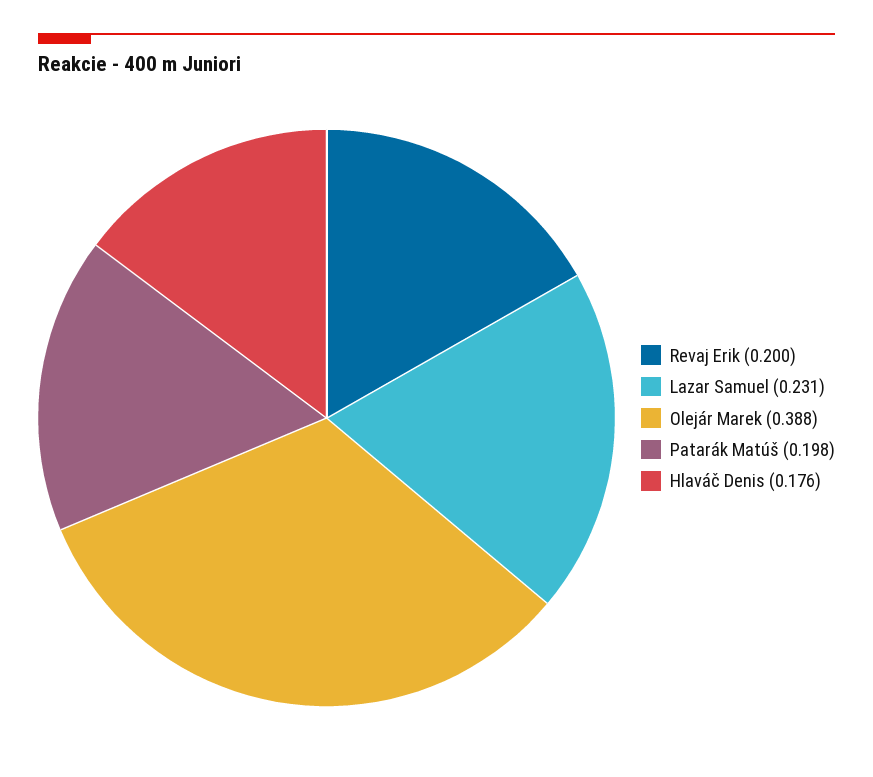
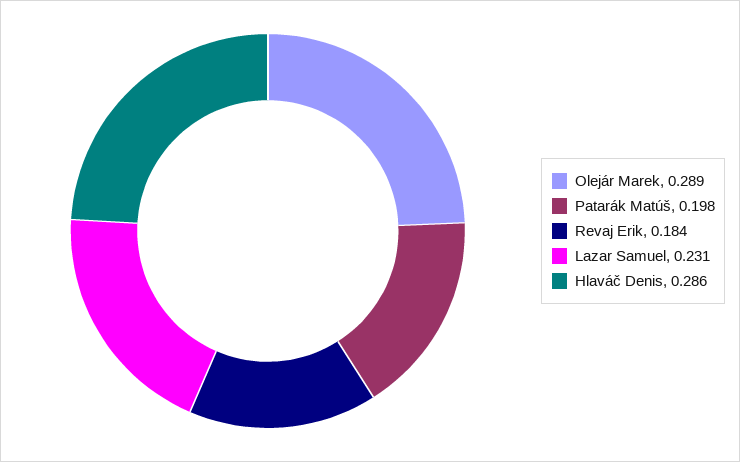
Revaj Erik: 0.2 -> 0.184
Olejár Marek: 0.388 -> 0.289
Hlaváč Denis: 0.176 -> 0.286

